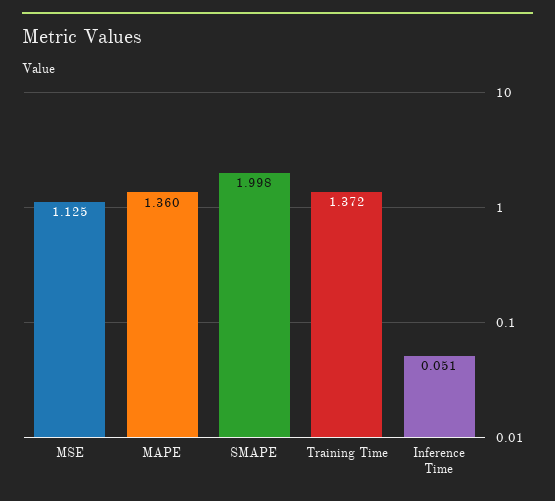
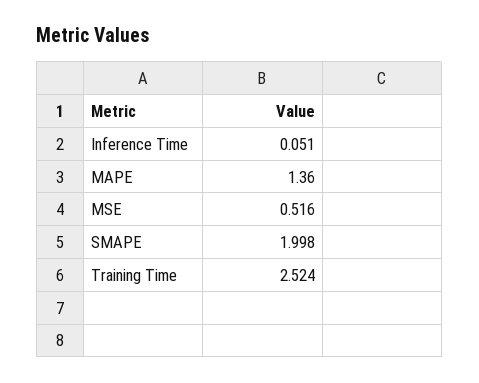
MSE: 1.125 -> 0.516
Training Time: 1.372 -> 2.524

